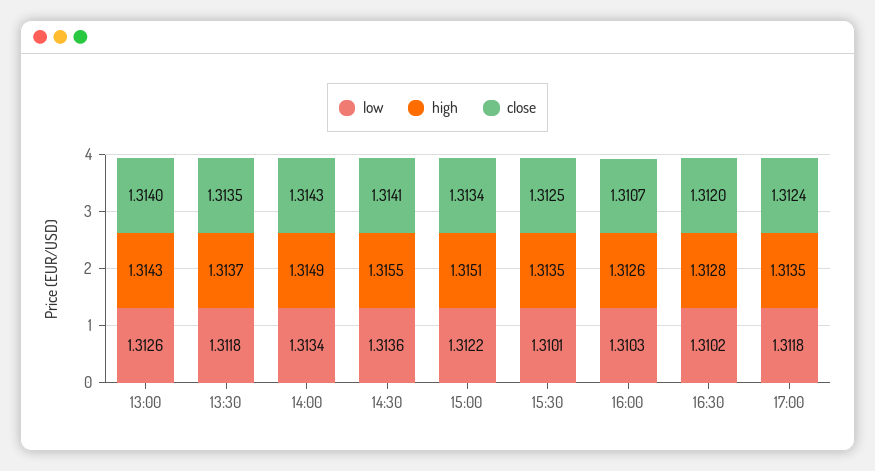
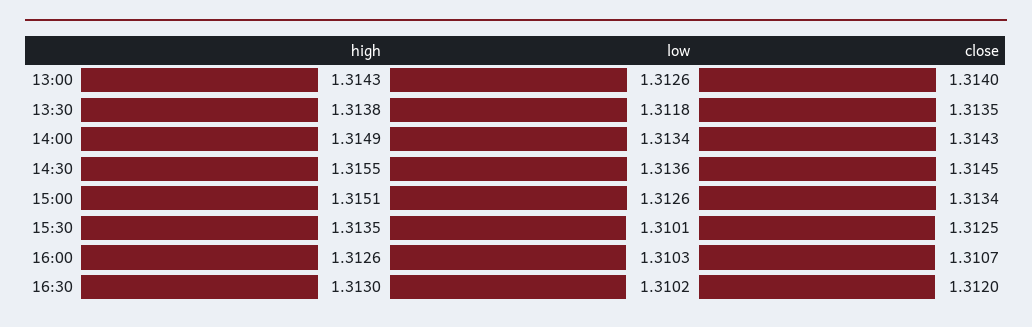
high, 13:30: 1.3137 -> 1.3138
close, 14:30: 1.3141 -> 1.3145
low, 15:00: 1.3122 -> 1.3126
high, 16:30: 1.3128 -> 1.313
low, 17:00: 1.3118 -> none
high, 17:00: 1.3135 -> none
close, 17:00: 1.3124 -> none

